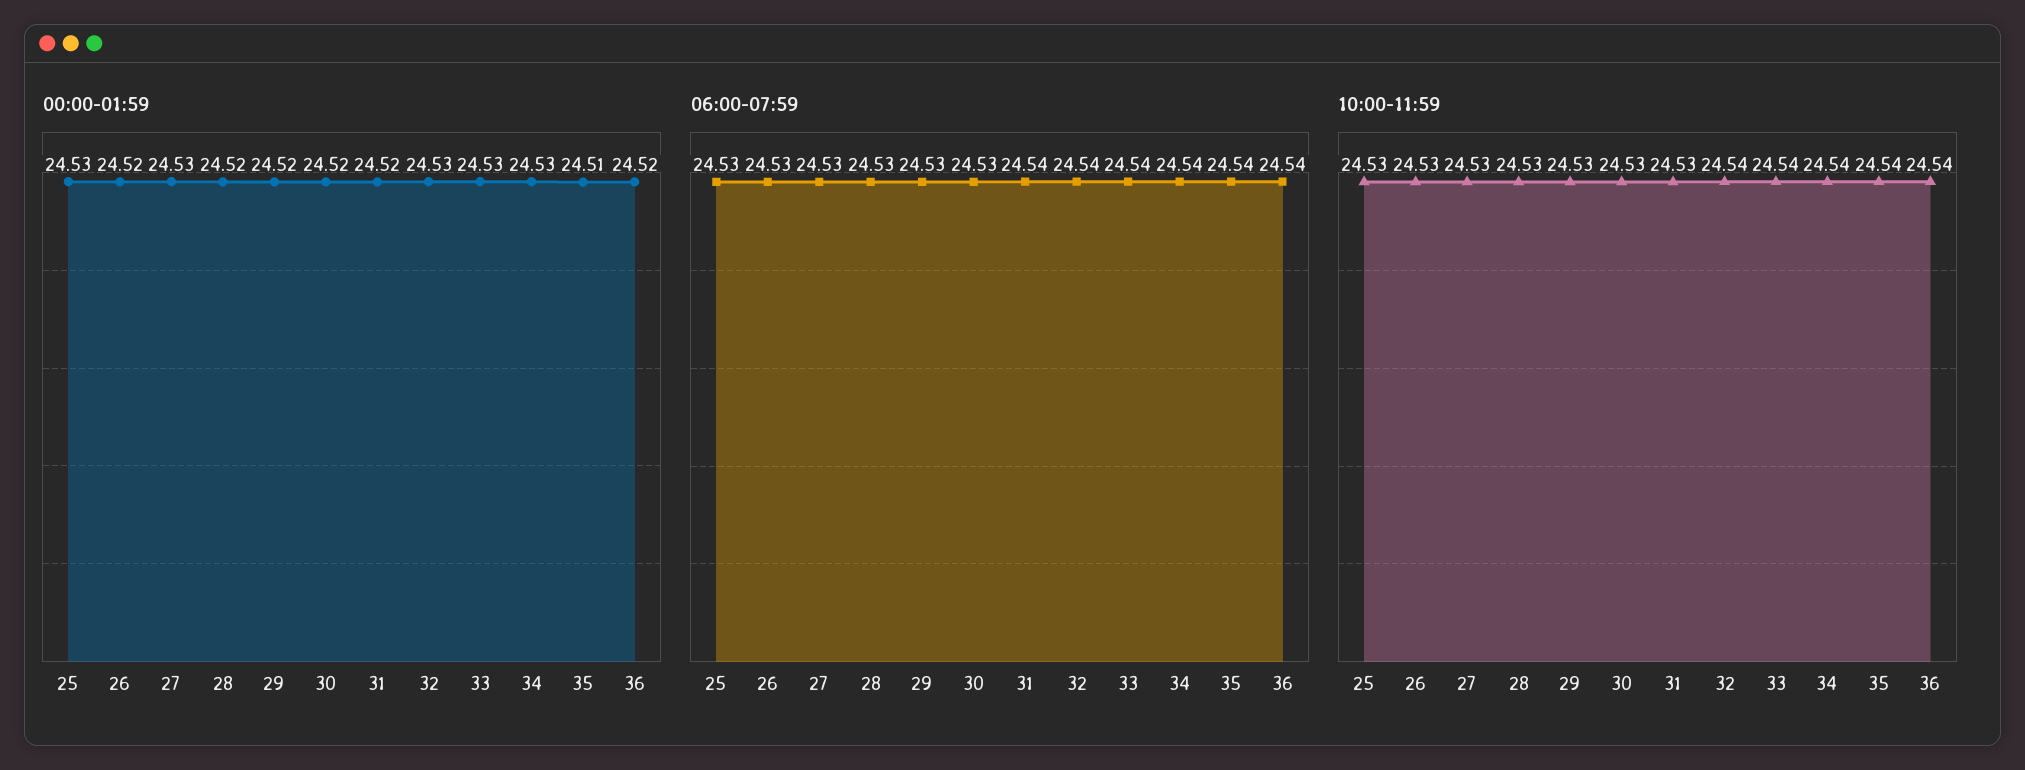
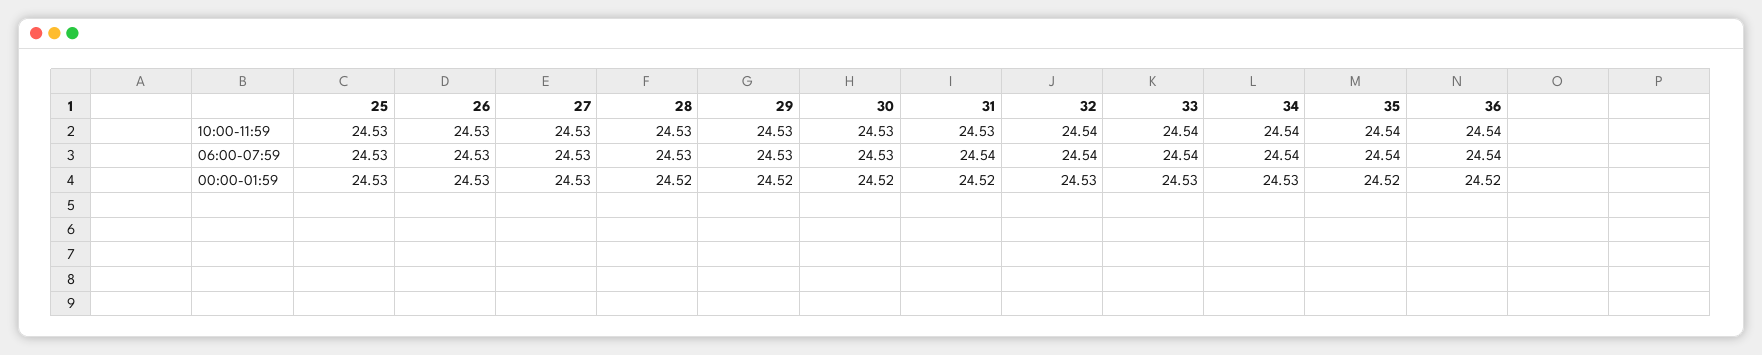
00:00-01:59, 26: 24.52 -> 24.53
00:00-01:59, 35: 24.51 -> 24.52

